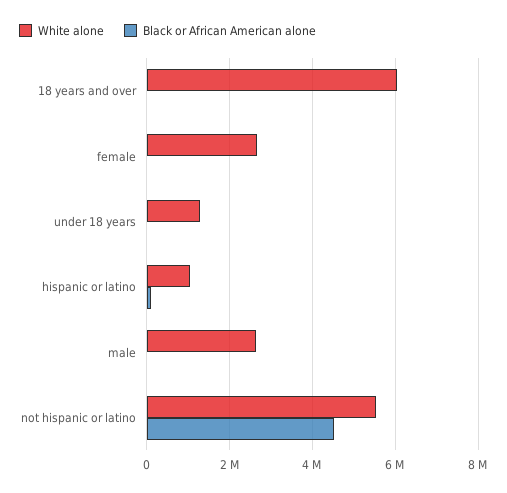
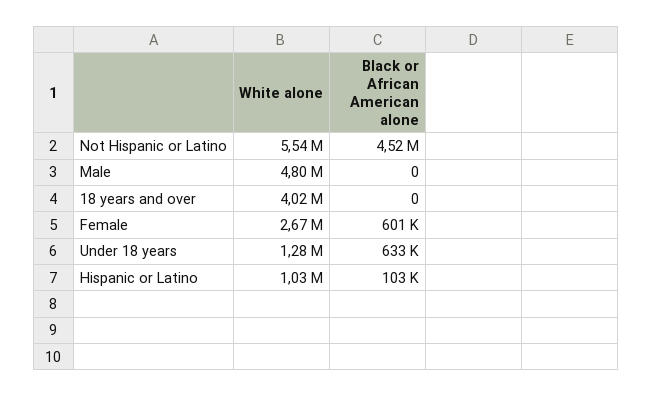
White alone, 18 years and over: 6000000 -> 4020000
Black or African American alone, female: 0 -> 601000
Black or African American alone, under 18 years: 0 -> 633000
White alone, male: 2600000 -> 4800000

